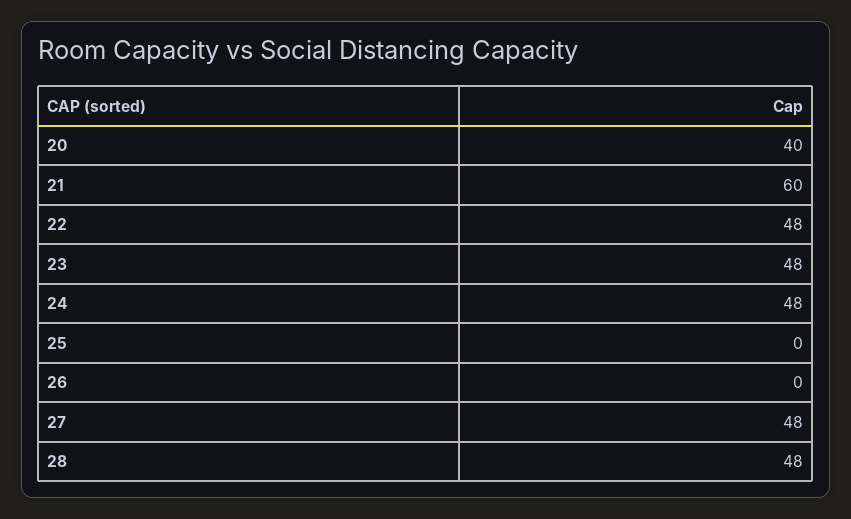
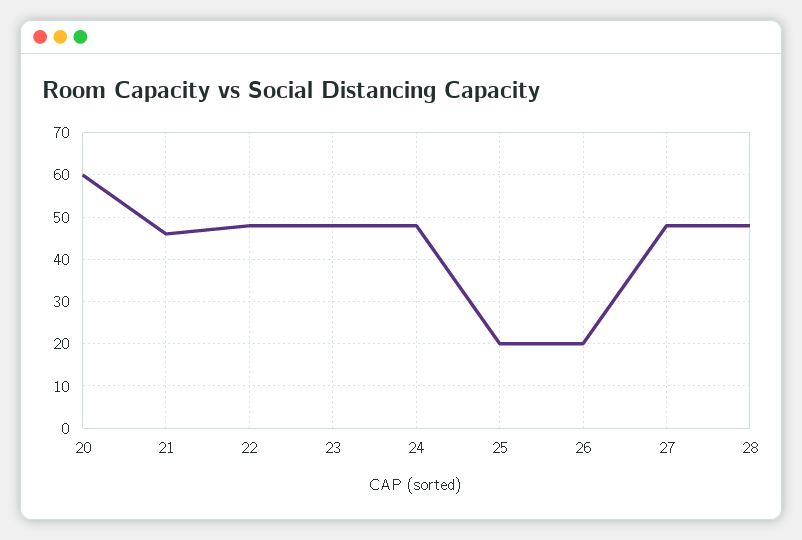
20: 40 -> 60
21: 60 -> 45
25: 0 -> 20
26: 0 -> 20

